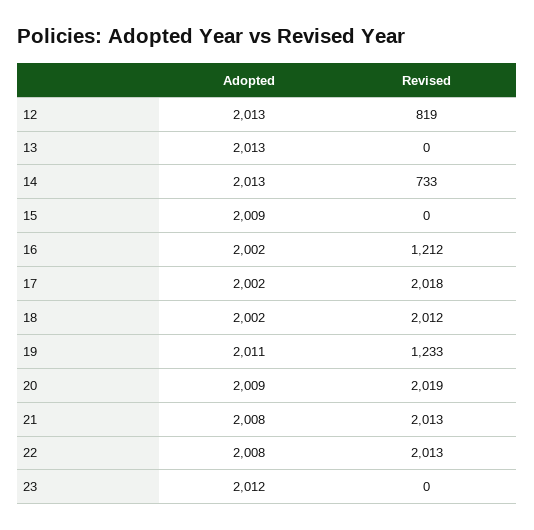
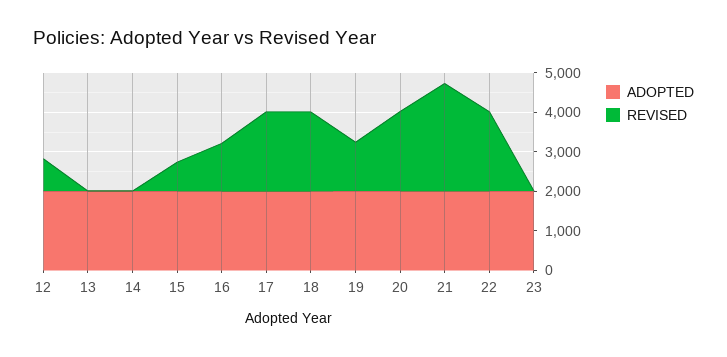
Revised, 14: 733 -> 0
Revised, 15: 0 -> 750
Revised, 21: 2013 -> 2750

